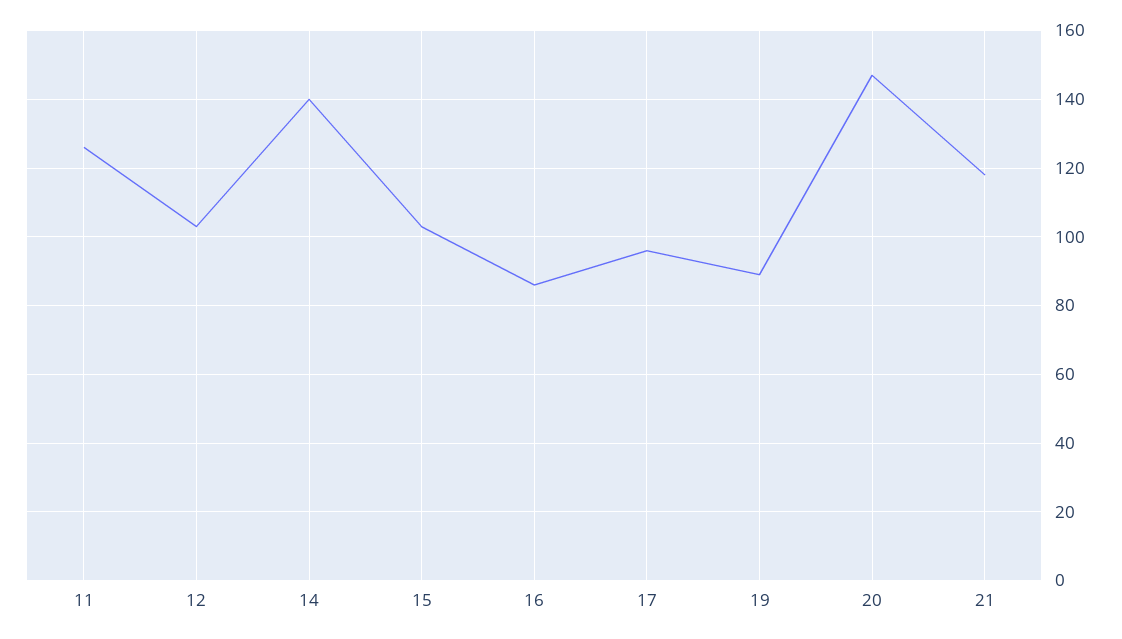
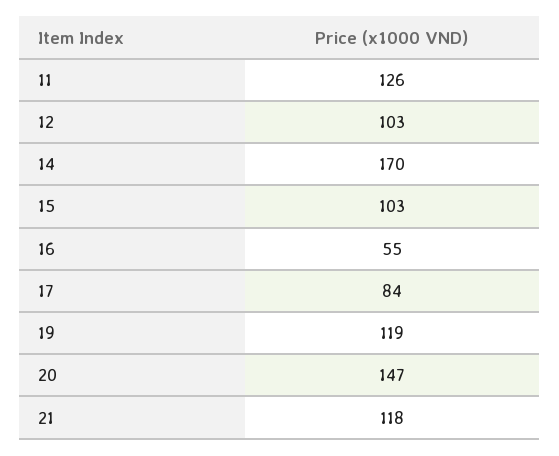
14: 140 -> 170
16: 85 -> 55
17: 95 -> 84
19: 90 -> 119

